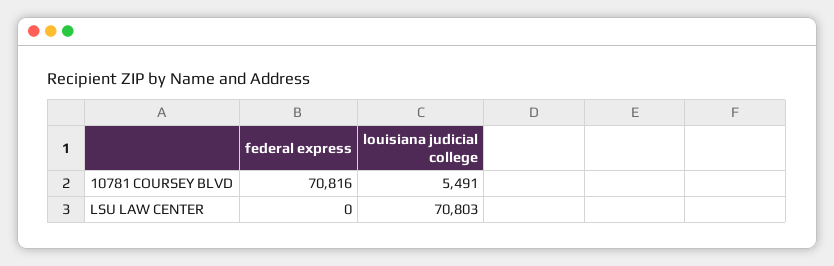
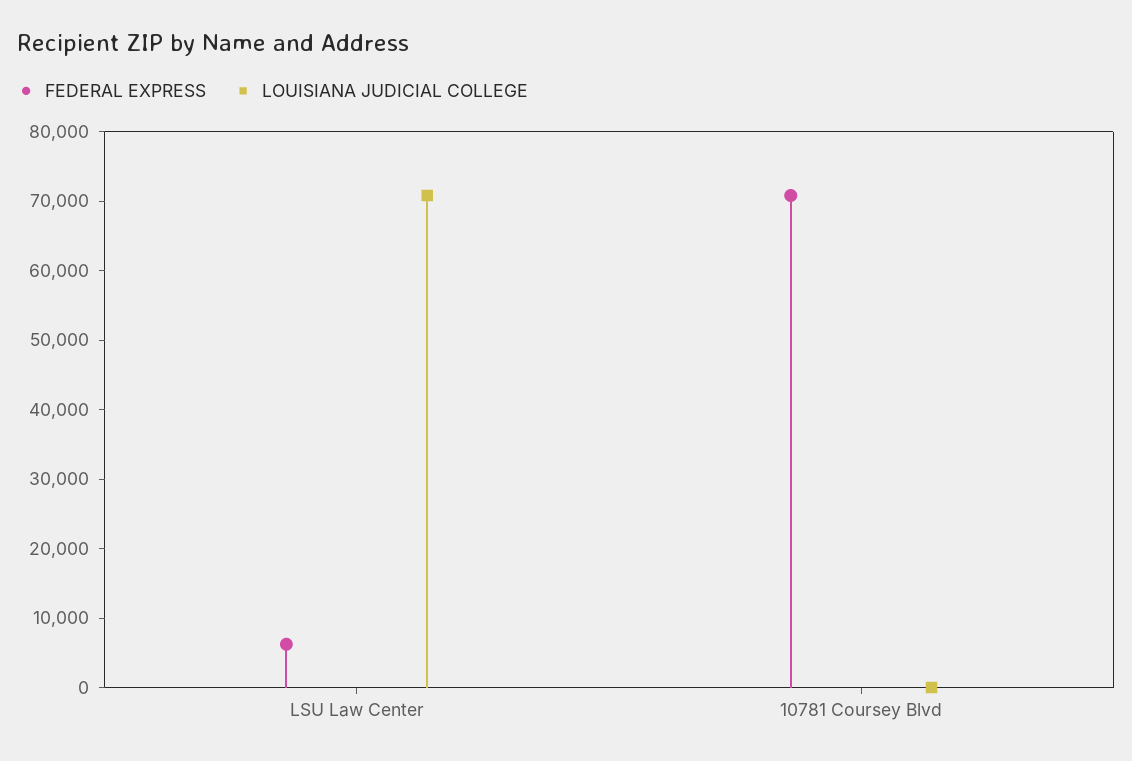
louisiana judicial college, 10781 COURSEY BLVD: 5491 -> 0
federal express, LSU LAW CENTER: 0 -> 6000

